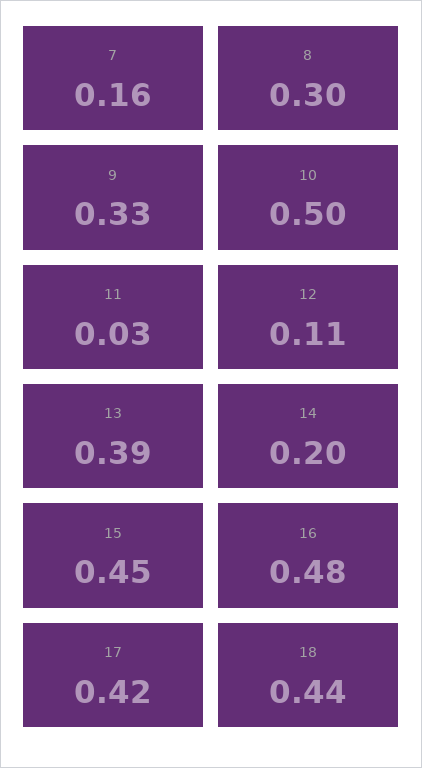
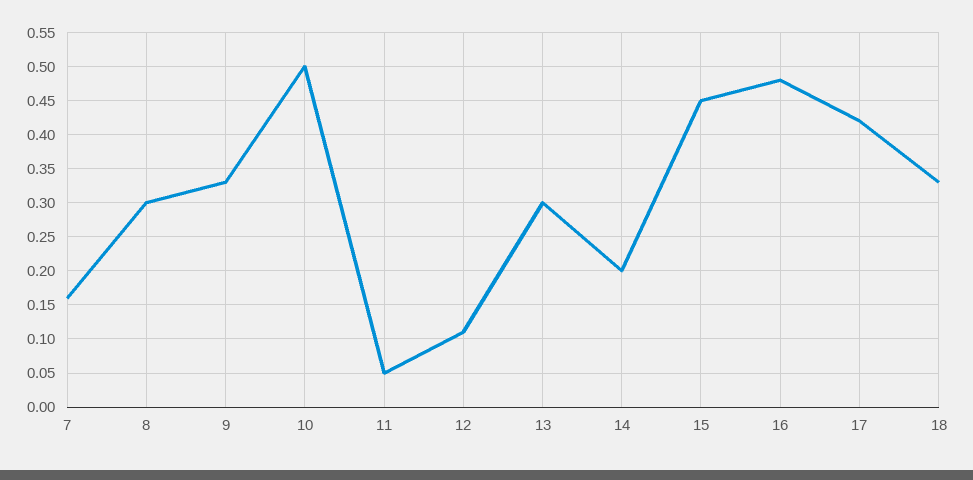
11: 0.03 -> 0.05
13: 0.39 -> 0.3
18: 0.44 -> 0.33

